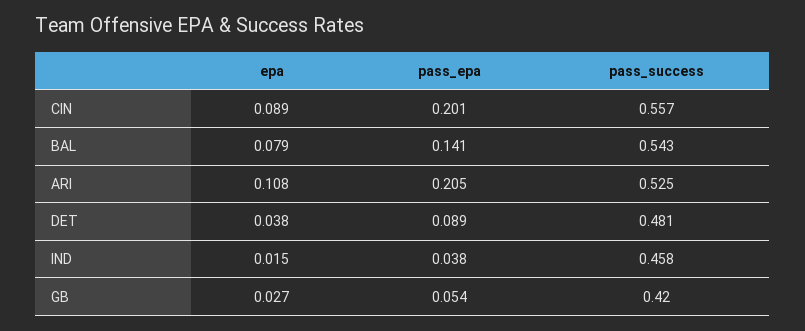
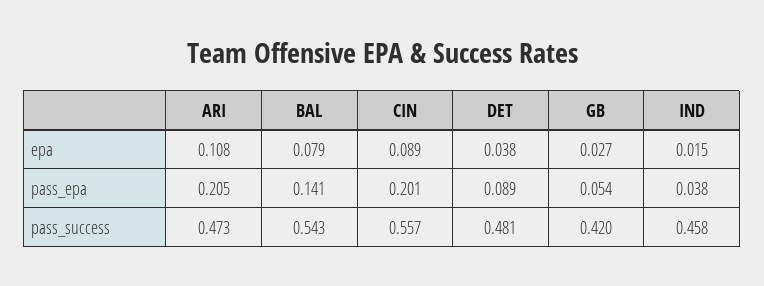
pass_success, ARI: 0.525 -> 0.473

